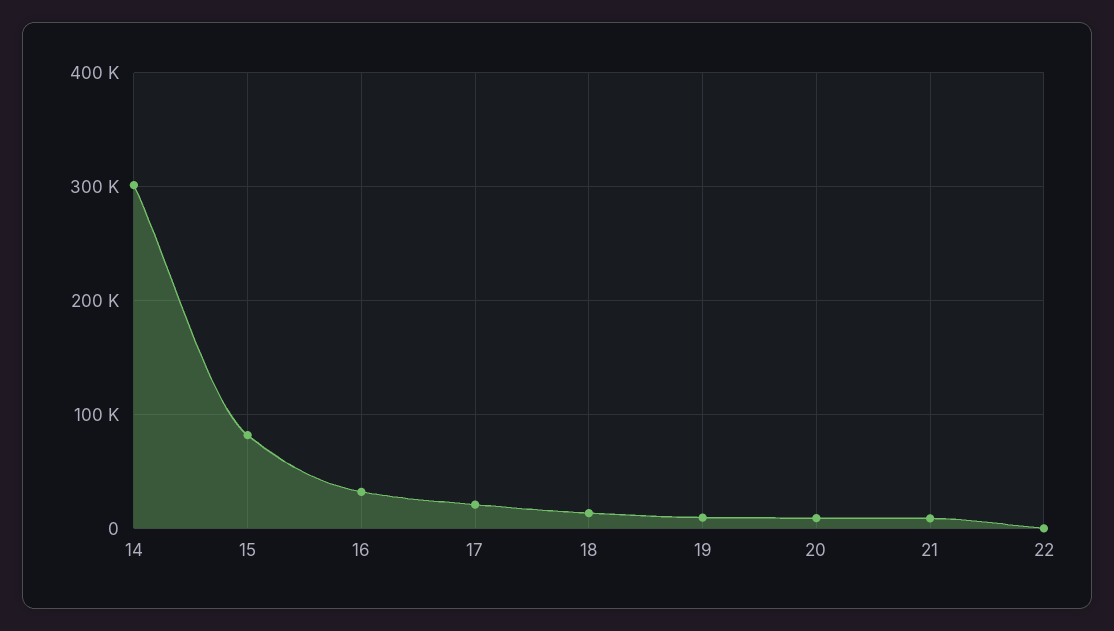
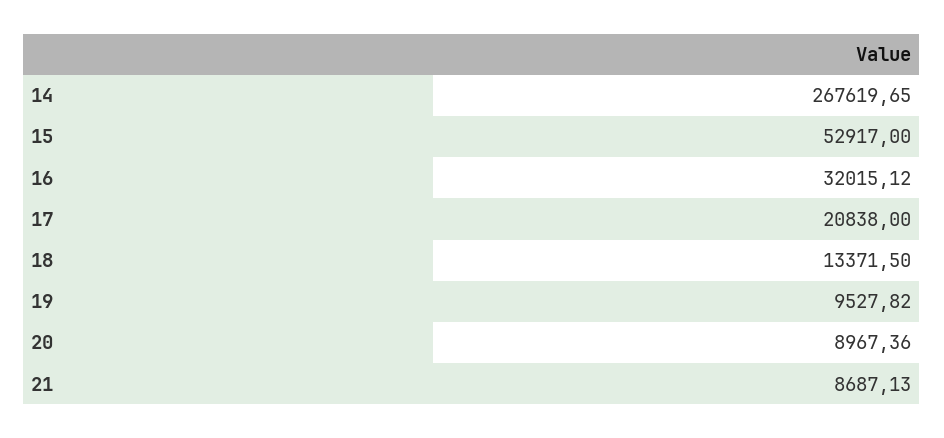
14: 300000 -> 267619.65
15: 80000 -> 52917
22: 0 -> none

